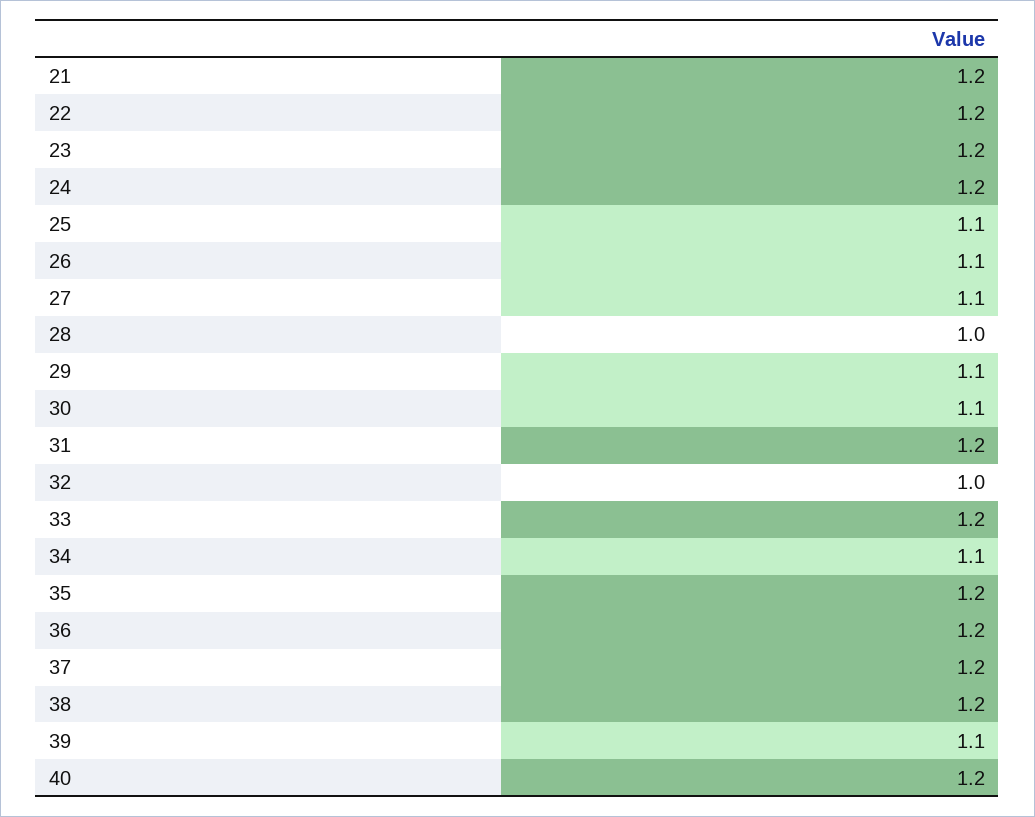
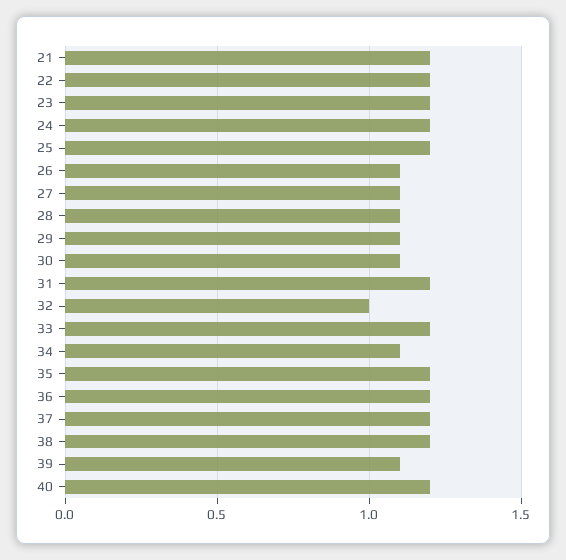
25: 1.1 -> 1.2
28: 1 -> 1.1

